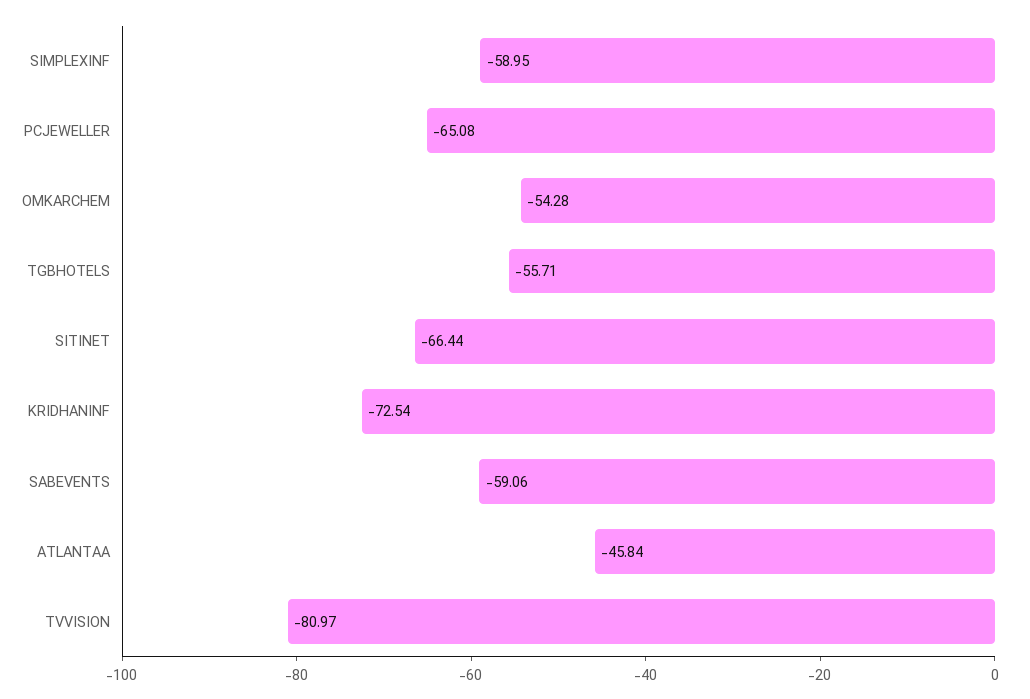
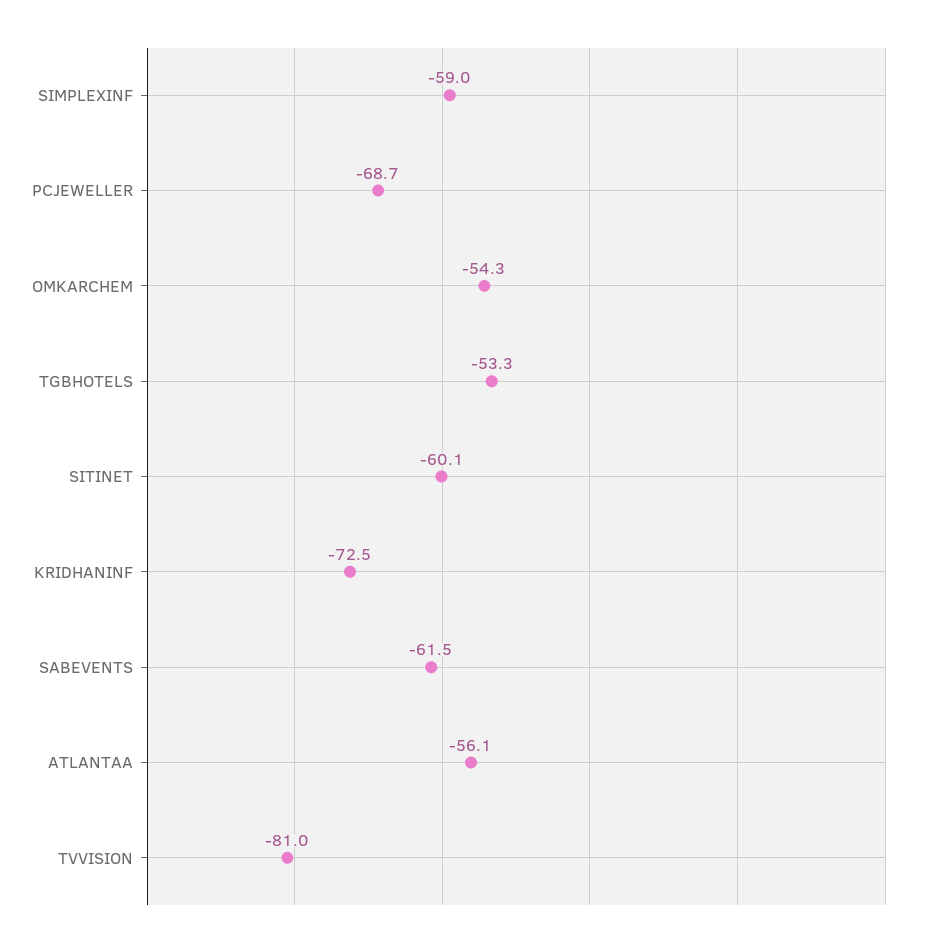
PCJEWELLER: -65.08 -> -68.7
TGBHOTELS: -55.71 -> -53.3
SITINET: -66.44 -> -60.1
SABEVENTS: -59.06 -> -61.5
ATLANTAA: -45.84 -> -56.1

